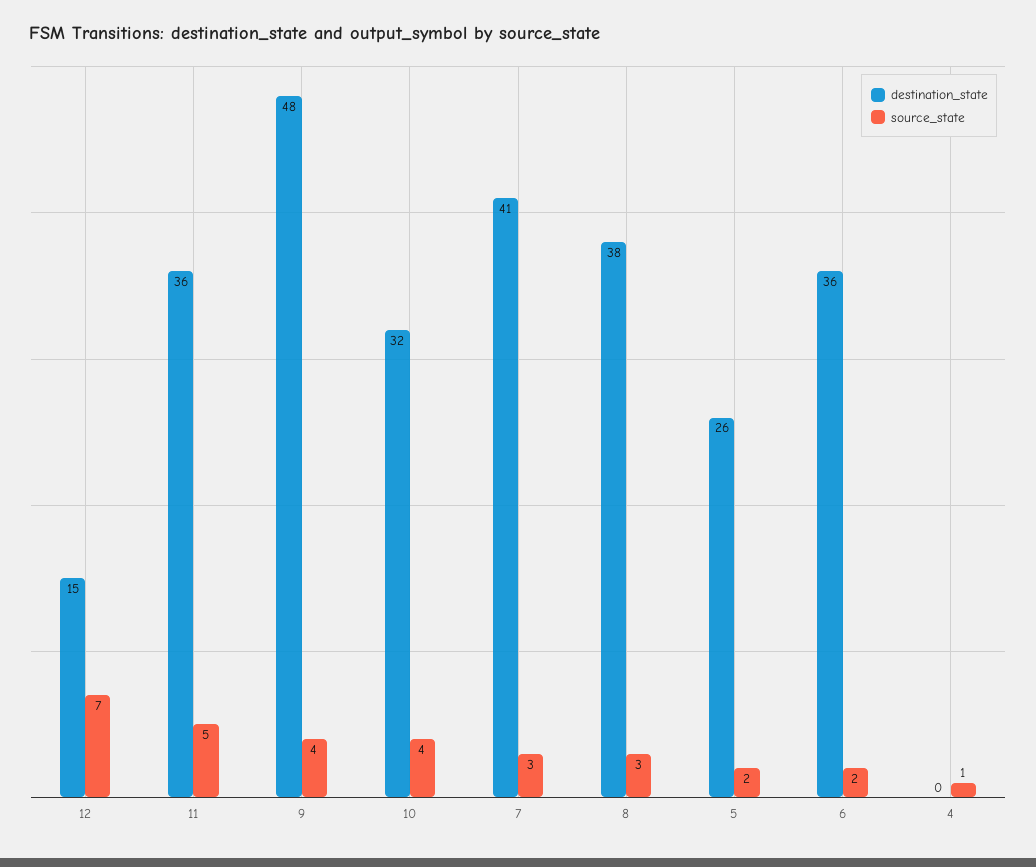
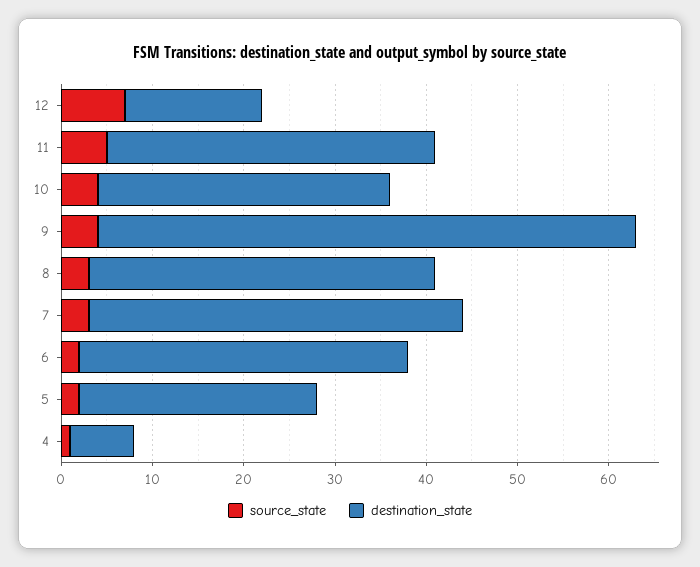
destination_state, 9: 48 -> 59
destination_state, 4: 0 -> 7

